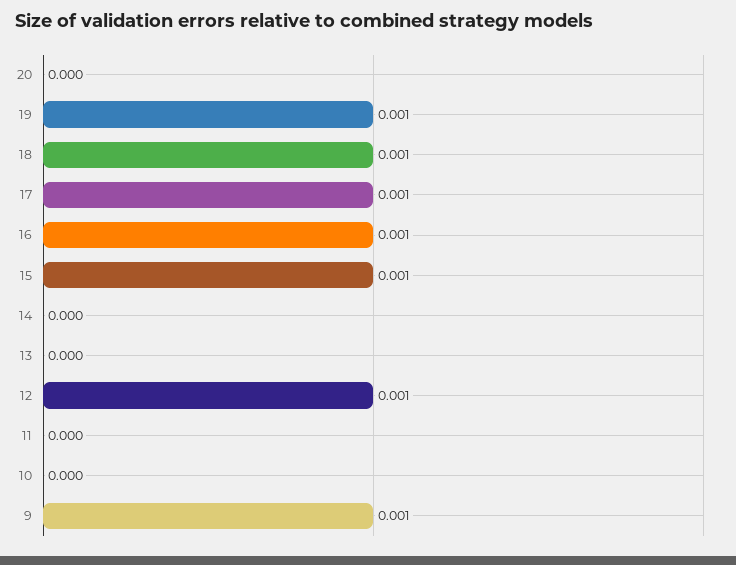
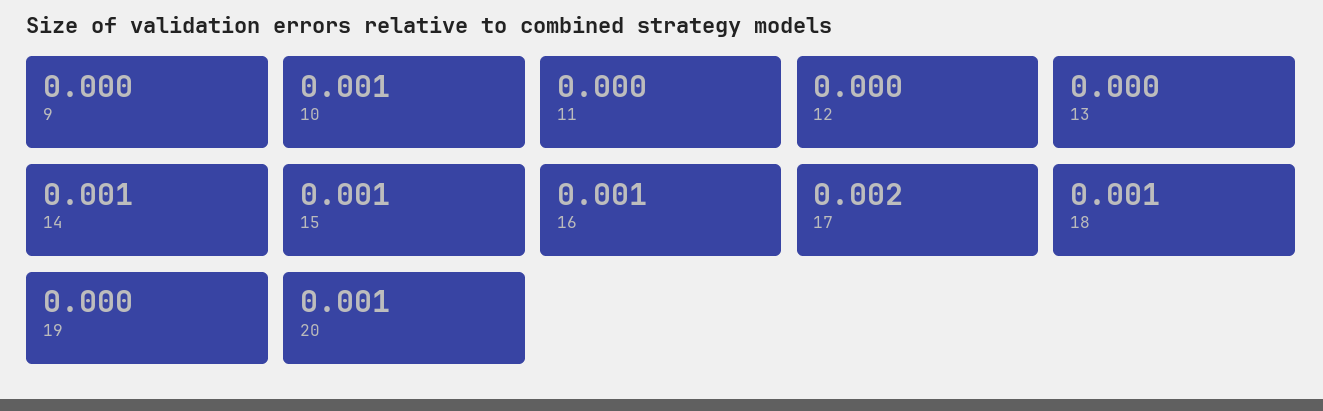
20: 0 -> 0.001
19: 0.001 -> 0
17: 0.001 -> 0.002
14: 0 -> 0.001
12: 0.001 -> 0
10: 0 -> 0.001
9: 0.001 -> 0

